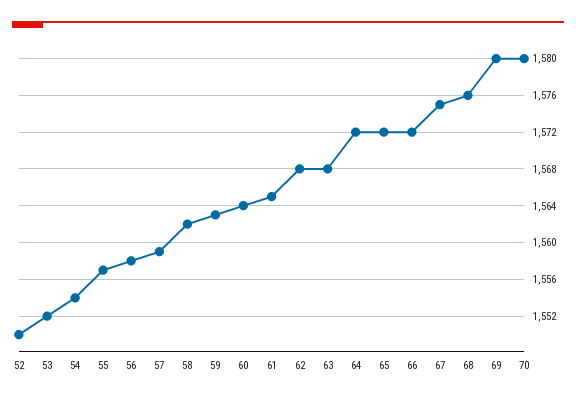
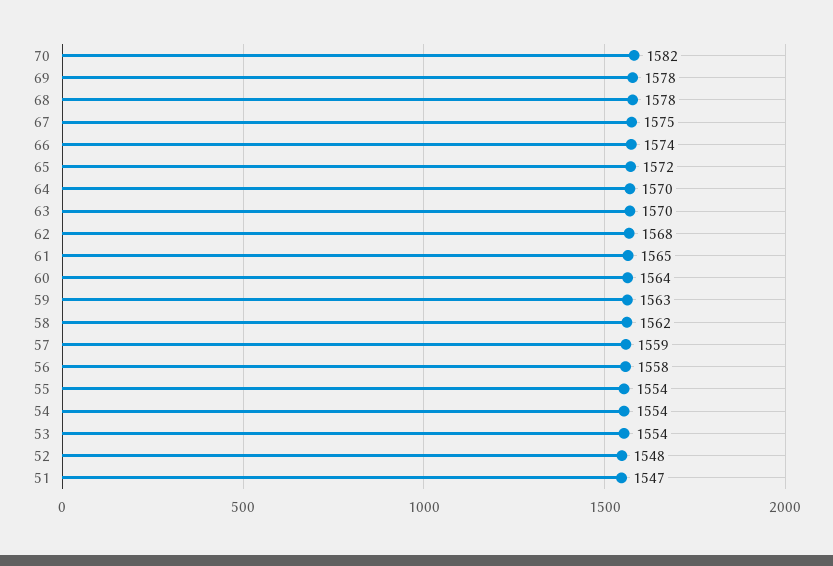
52: 1550 -> 1548
53: 1552 -> 1554
55: 1557 -> 1554
63: 1568 -> 1570
64: 1572 -> 1570
66: 1572 -> 1574
68: 1576 -> 1578
69: 1580 -> 1578
70: 1580 -> 1582
51: none -> 1547

